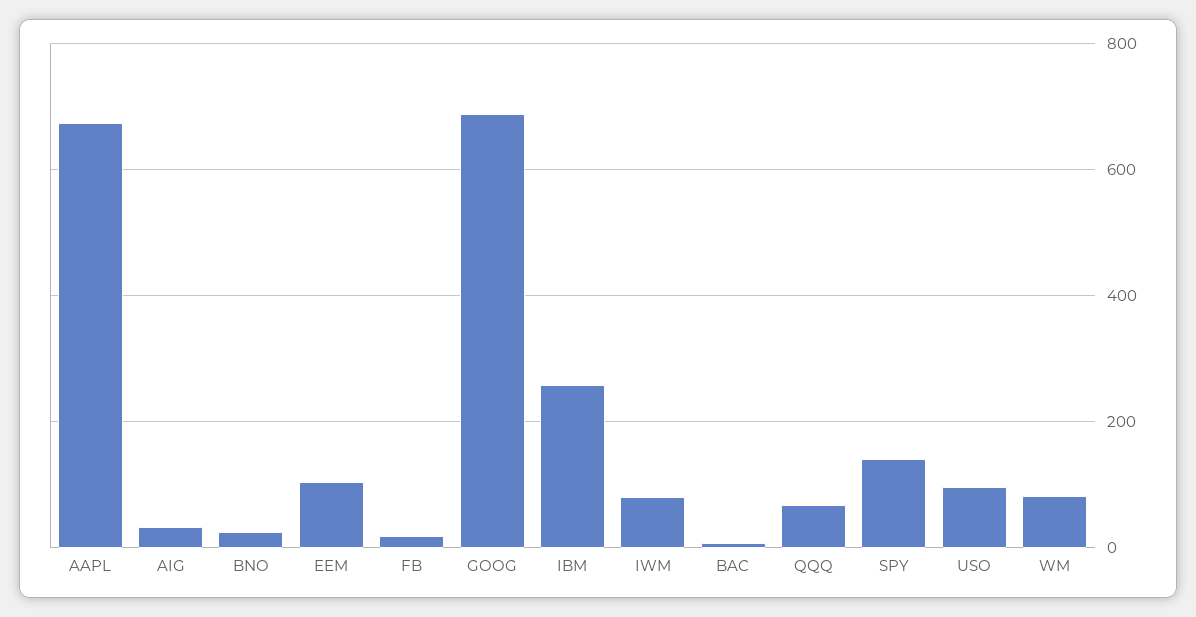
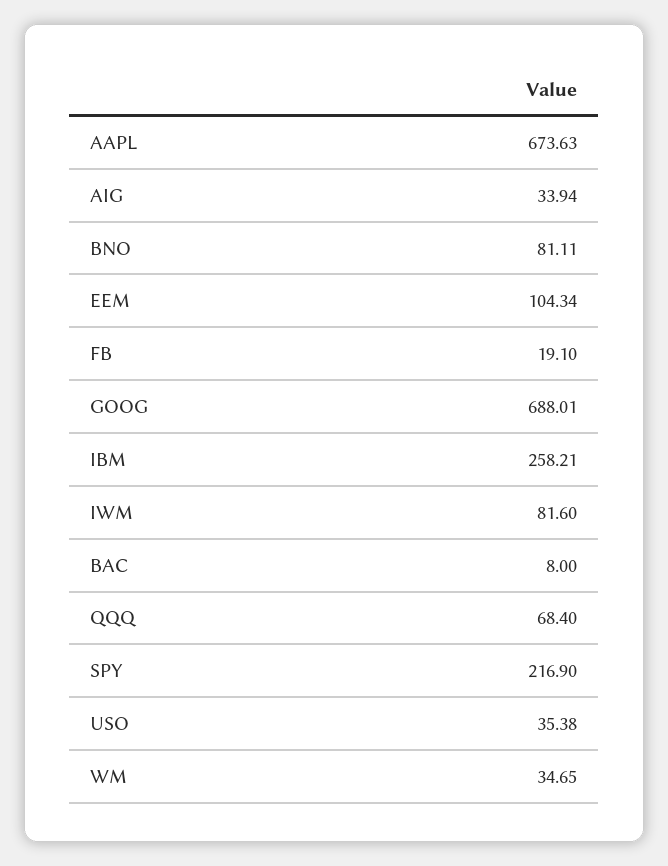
BNO: 20 -> 81.11
SPY: 140 -> 216.9
USO: 100 -> 35.38
WM: 80 -> 34.65

